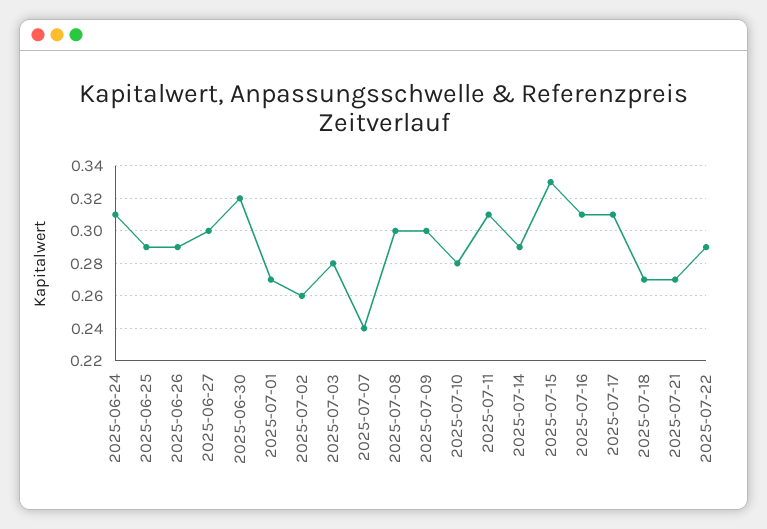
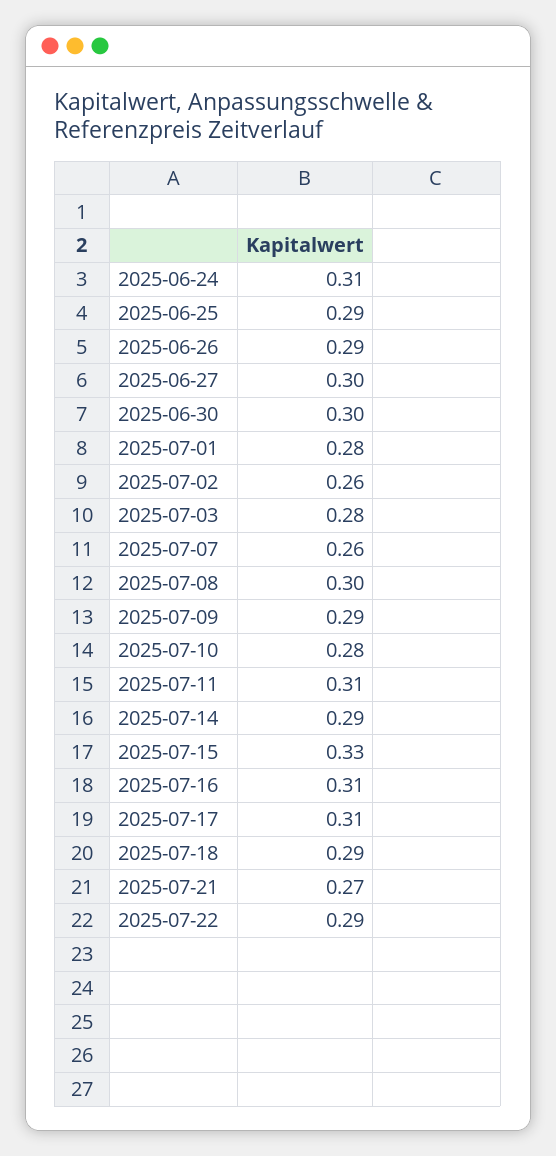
2025-06-30: 0.32 -> 0.3
2025-07-01: 0.27 -> 0.28
2025-07-07: 0.24 -> 0.26
2025-07-09: 0.3 -> 0.29
2025-07-18: 0.27 -> 0.29

